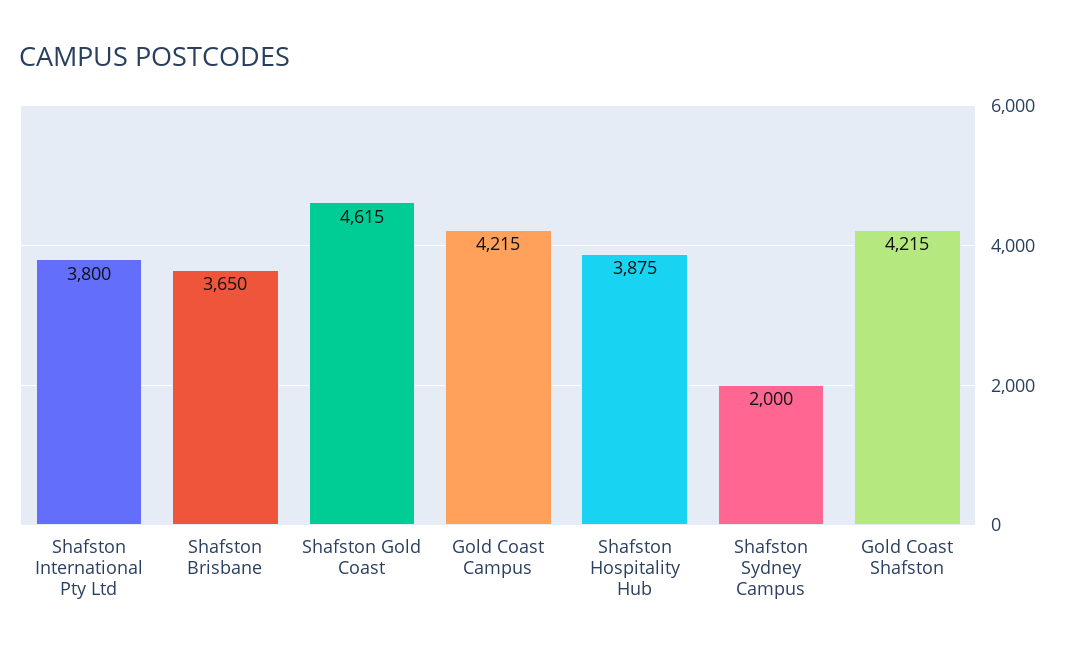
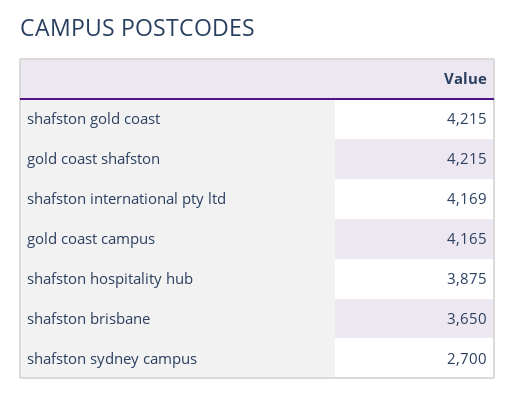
Shafston International Pty Ltd: 3800 -> 4169
Shafston Gold Coast: 4615 -> 4215
Gold Coast Campus: 4215 -> 4165
Shafston Sydney Campus: 2000 -> 2700

